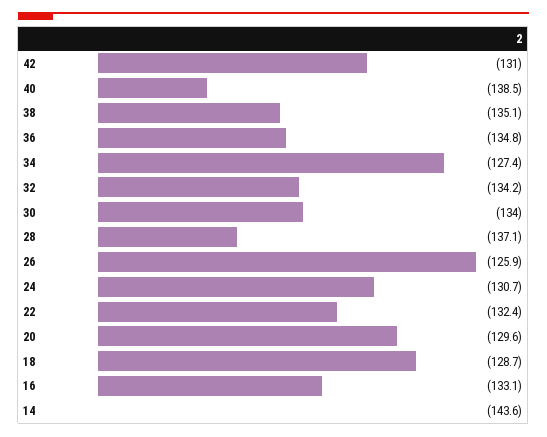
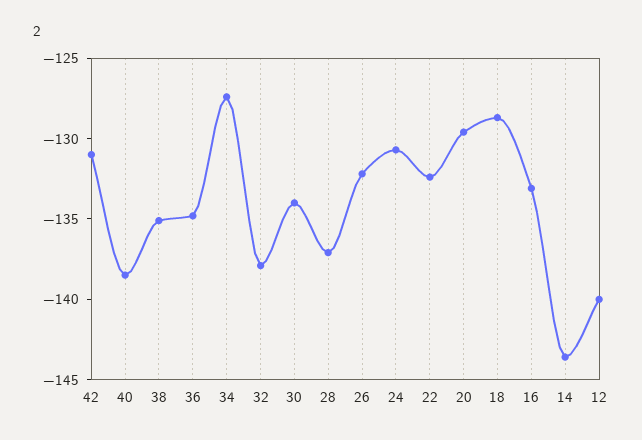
32: -134.2 -> -138
26: -125.9 -> -132
12: none -> -140

